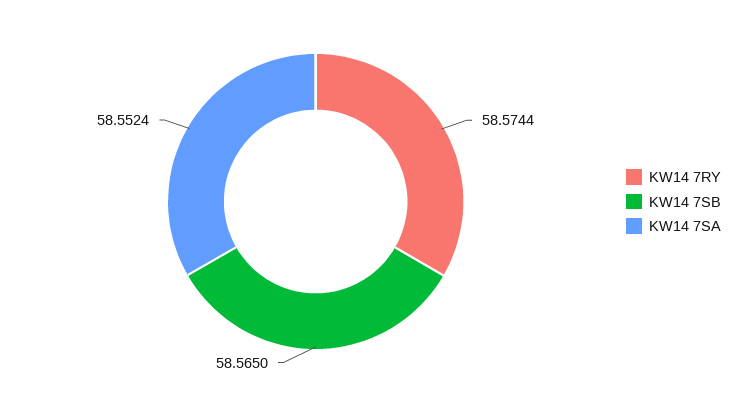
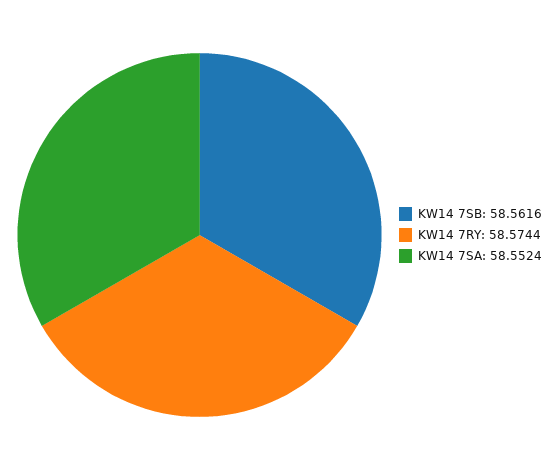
KW14 7SB: 58.565 -> 58.5616

